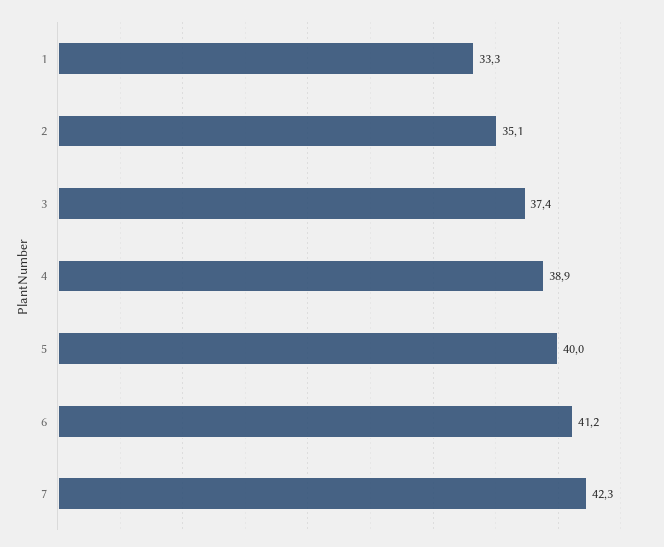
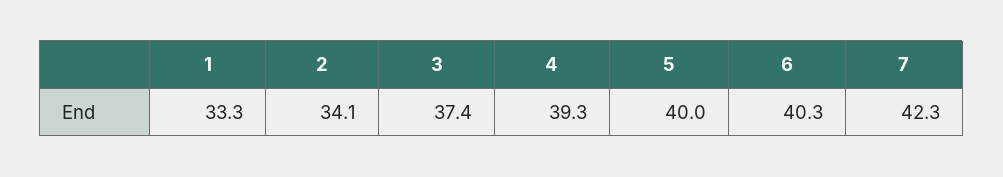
2: 35.1 -> 34.1
4: 38.9 -> 39.3
6: 41.2 -> 40.3

